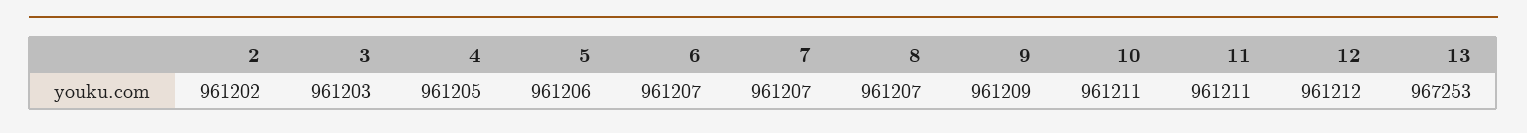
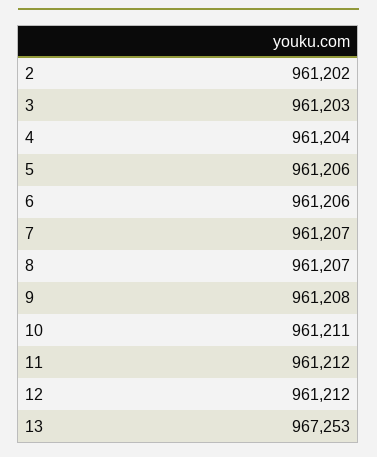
4: 961205 -> 961204
6: 961207 -> 961206
9: 961209 -> 961208
11: 961211 -> 961212

